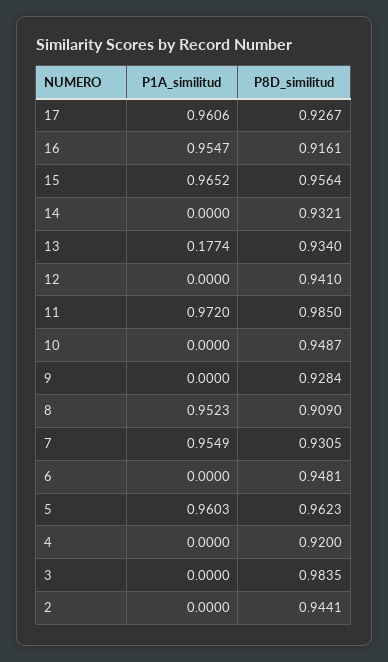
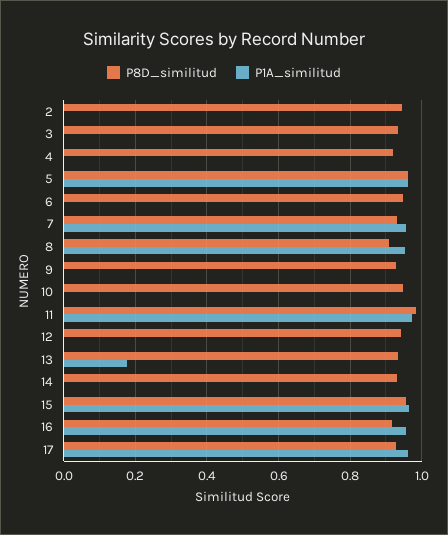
P8D_similitud, 3: 0.9835 -> 0.94

